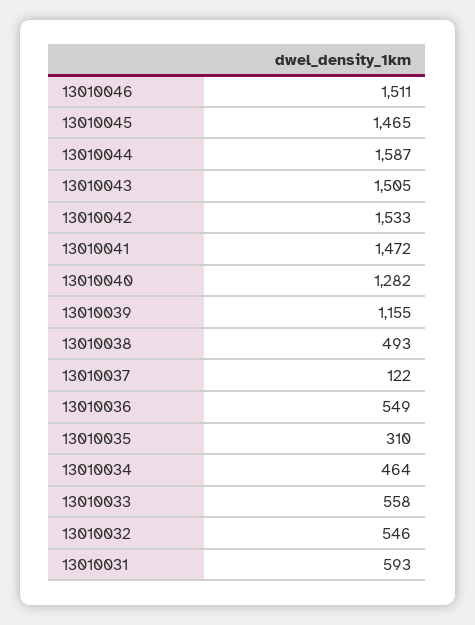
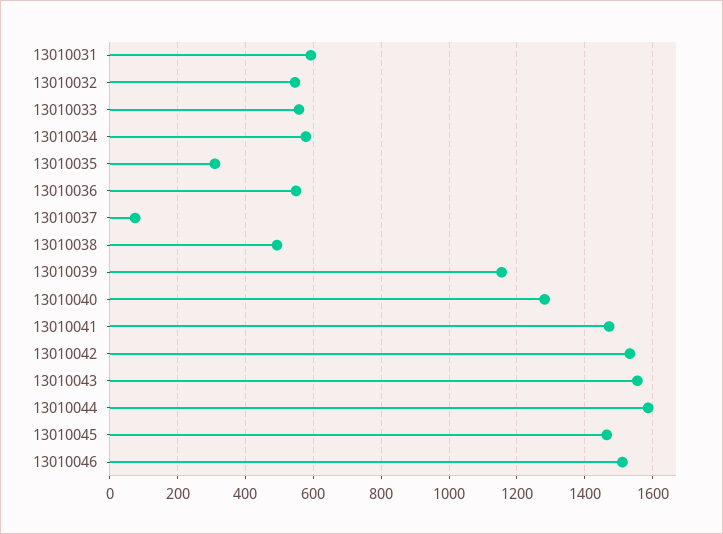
13010043: 1505 -> 1560
13010037: 122 -> 80
13010034: 464 -> 580

